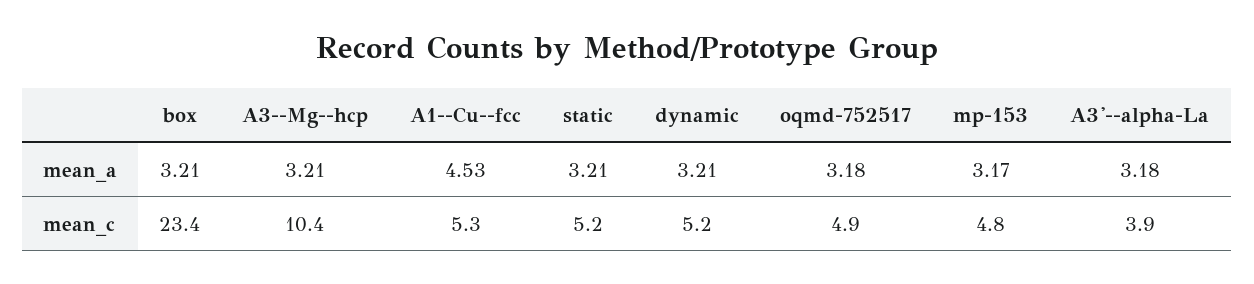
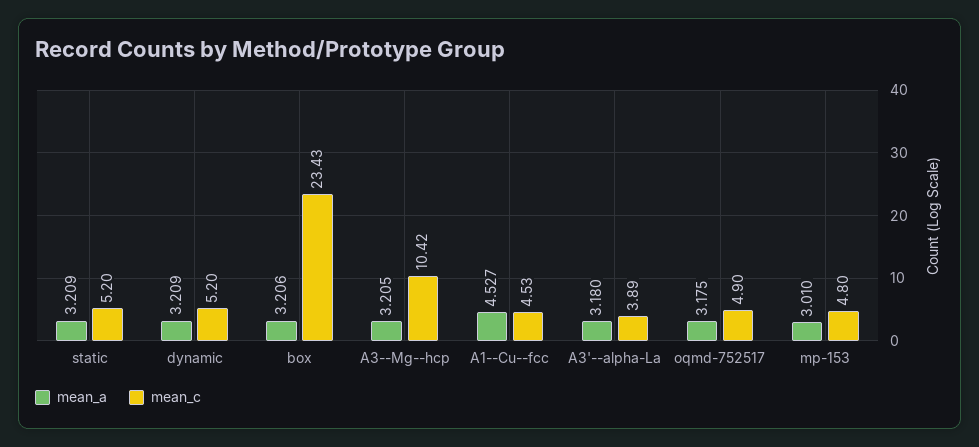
mean_a, mp-153: 3.17 -> 3.01
mean_c, A1--Cu--fcc: 5.3 -> 4.53

